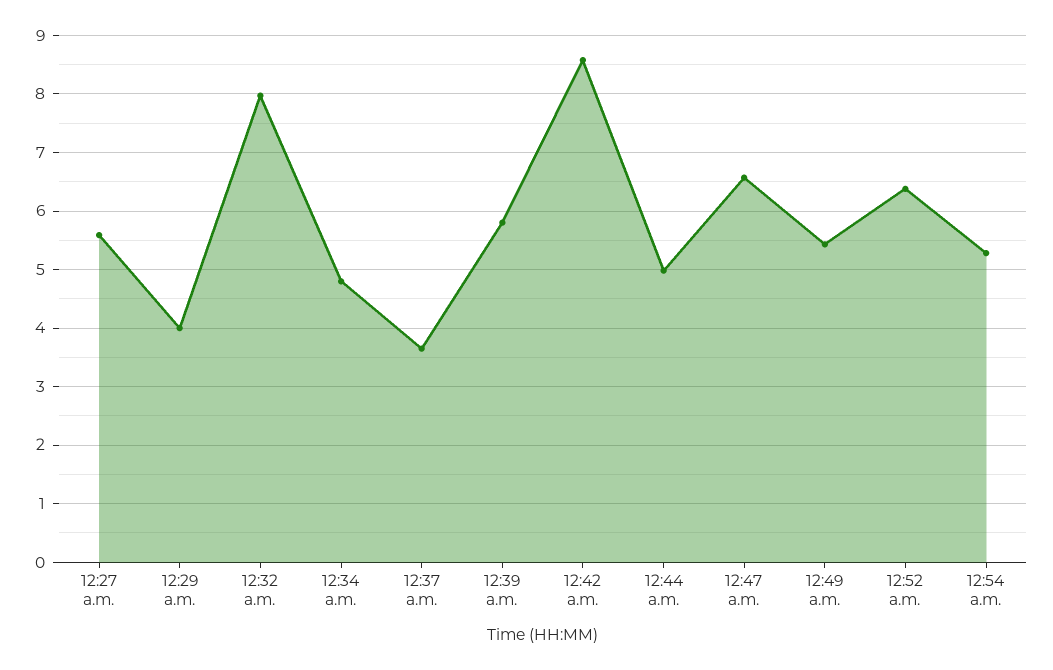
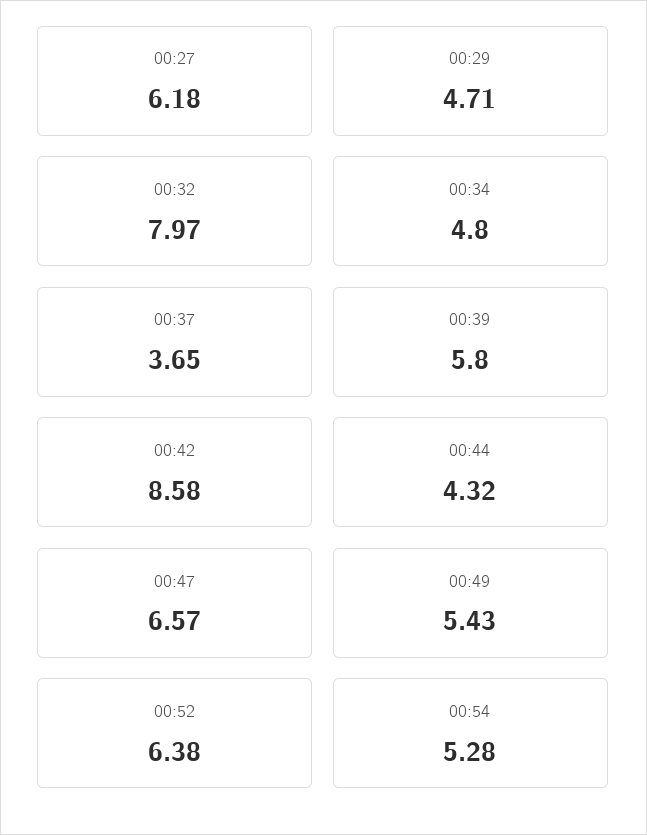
12:27 a.m.: 5.6 -> 6.18
12:29 a.m.: 4 -> 4.71
12:44 a.m.: 5 -> 4.32

